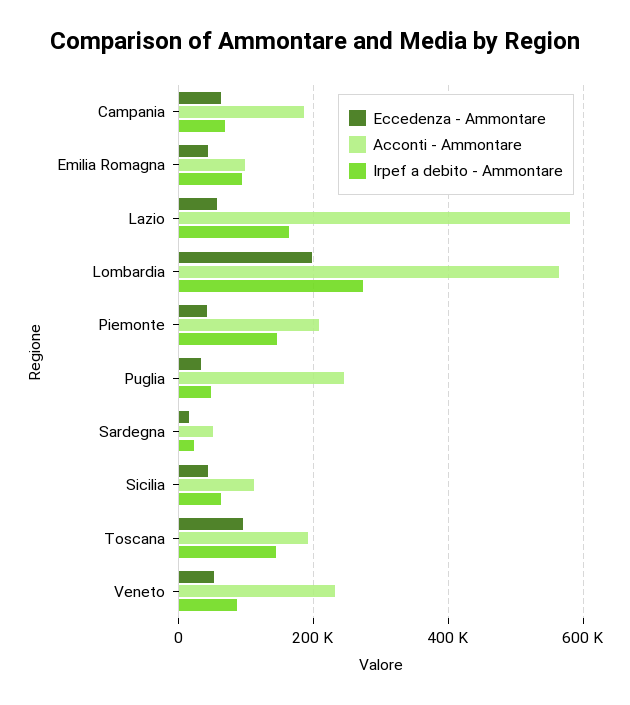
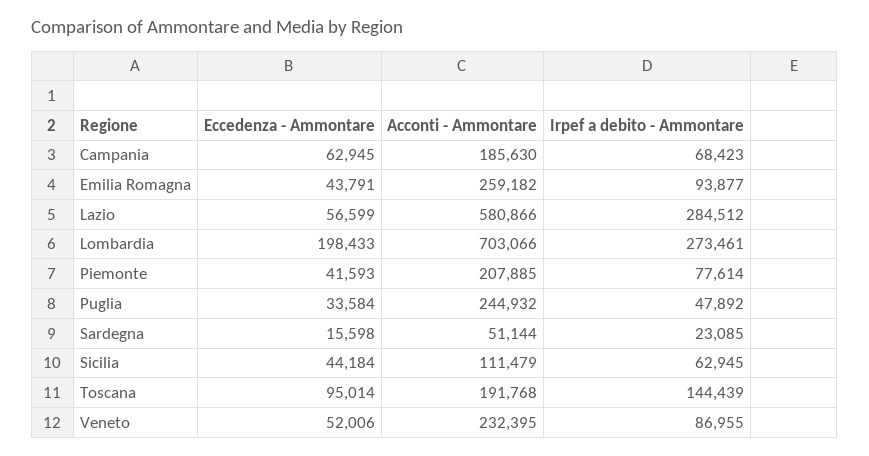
Acconti - Ammontare, Emilia Romagna: 100000 -> 259182
Irpef a debito - Ammontare, Lazio: 160000 -> 284512
Acconti - Ammontare, Lombardia: 560000 -> 703066
Irpef a debito - Ammontare, Piemonte: 140000 -> 77614

